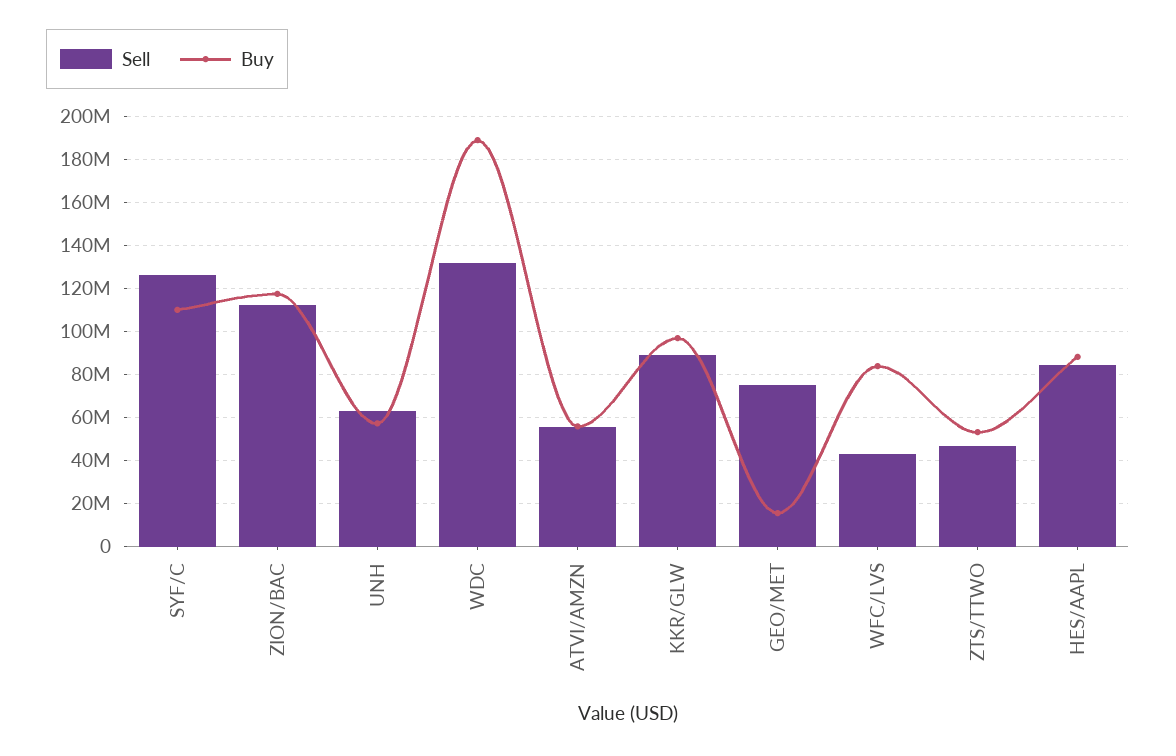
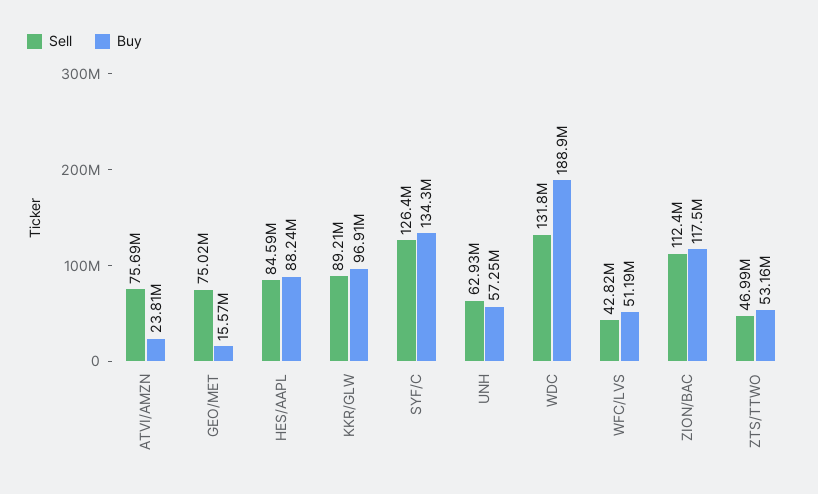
Buy, SYF/C: 110000000 -> 134300000
Sell, ATVI/AMZN: 55000000 -> 75690000
Buy, ATVI/AMZN: 55000000 -> 23810000
Buy, WFC/LVS: 85000000 -> 51190000

